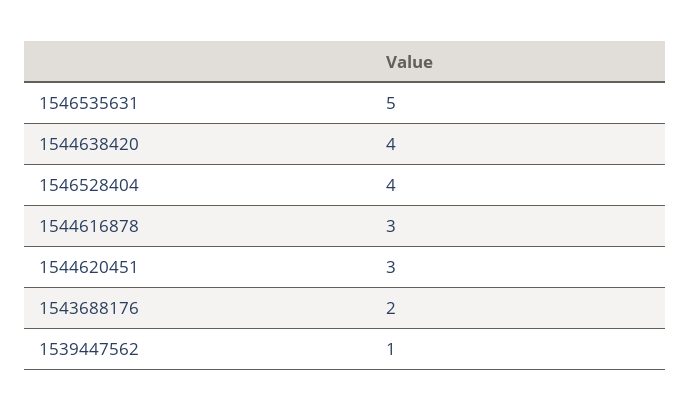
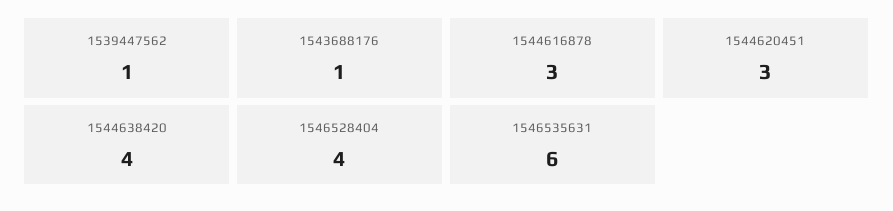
1546535631: 5 -> 6
1543688176: 2 -> 1

